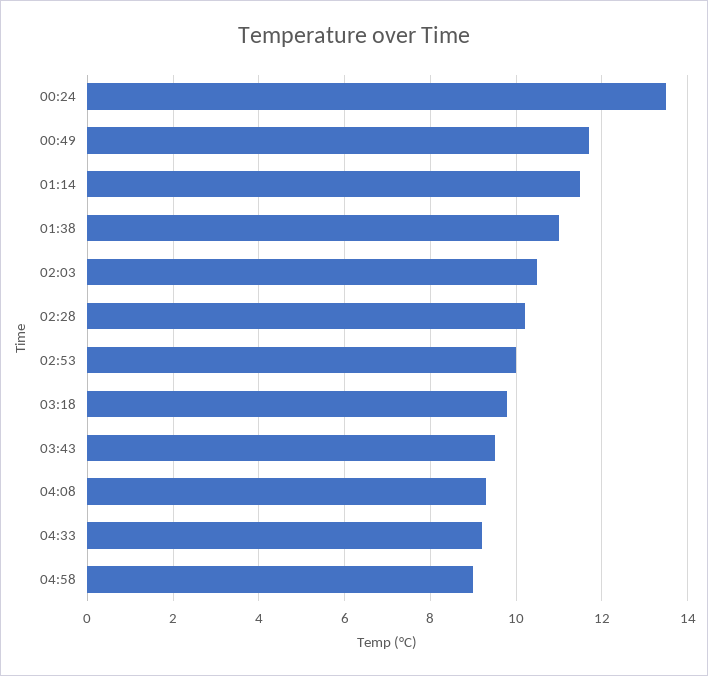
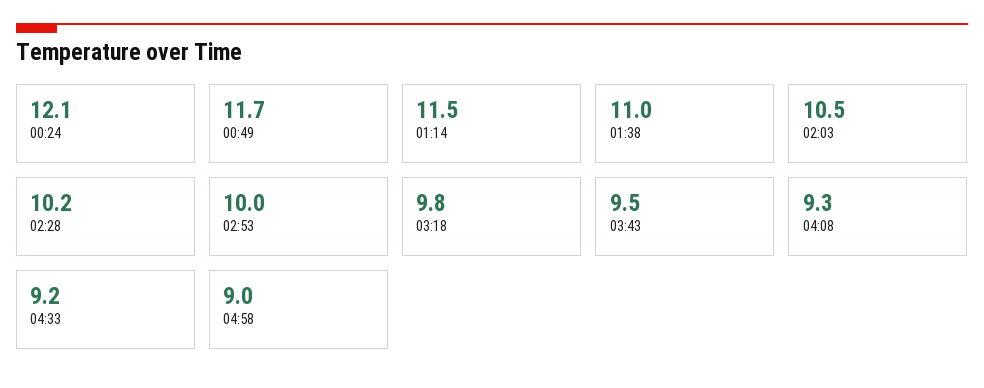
00:24: 13.5 -> 12.1

